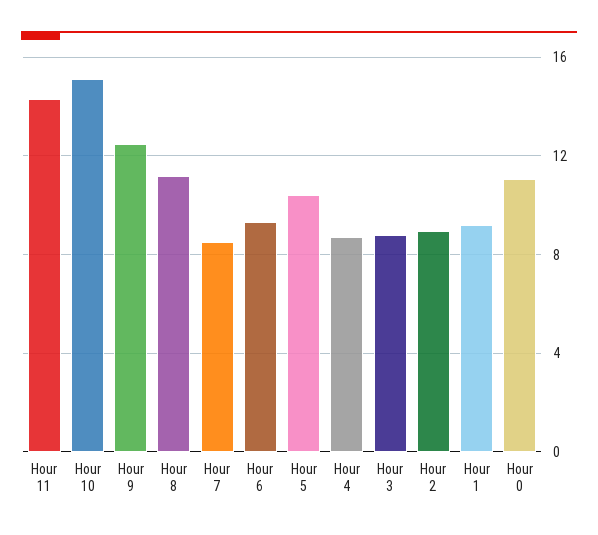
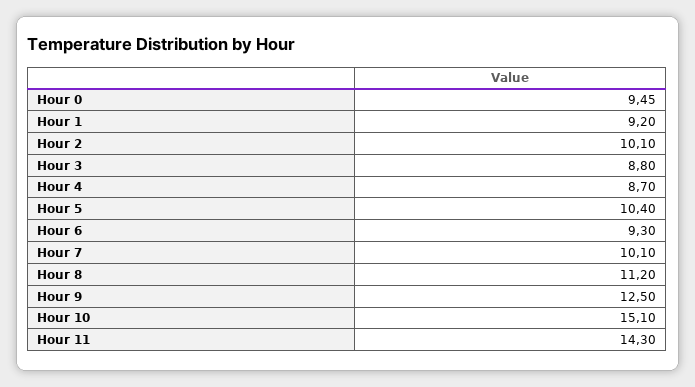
Hour 7: 8.5 -> 10.1
Hour 2: 9 -> 10.1
Hour 0: 11 -> 9.45

